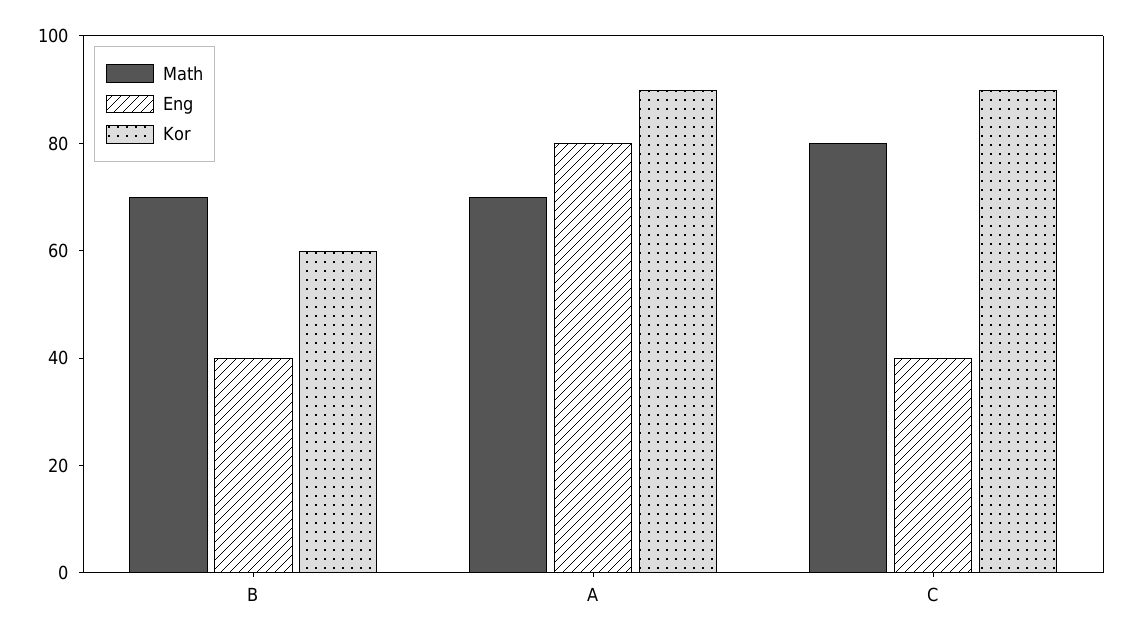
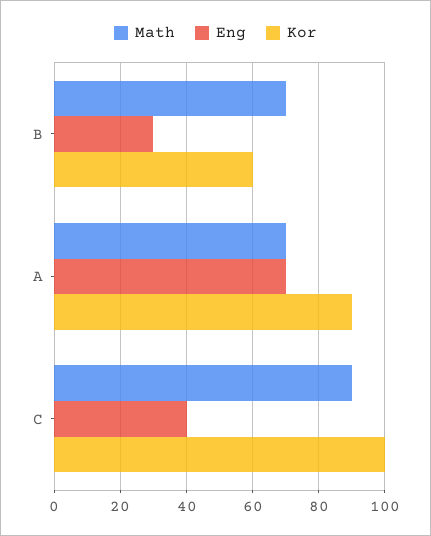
Eng, B: 40 -> 30
Eng, A: 80 -> 70
Math, C: 80 -> 90
Kor, C: 90 -> 100

